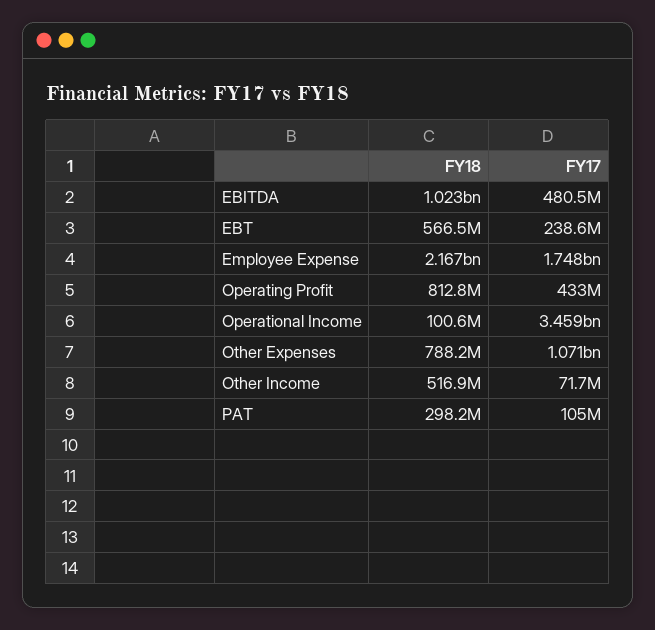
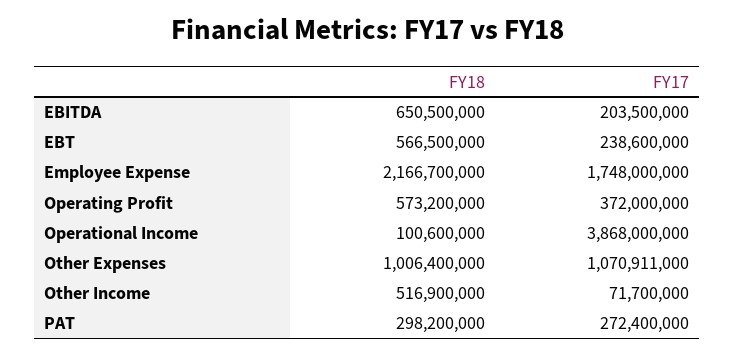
FY18, EBITDA: 1023000000 -> 650500000
FY17, EBITDA: 480500000 -> 203500000
FY18, Operating Profit: 812800000 -> 573200000
FY17, Operating Profit: 433000000 -> 372000000
FY17, Operational Income: 3459000000 -> 3868000000
FY18, Other Expenses: 788200000 -> 1006400000
FY17, PAT: 105000000 -> 272400000

